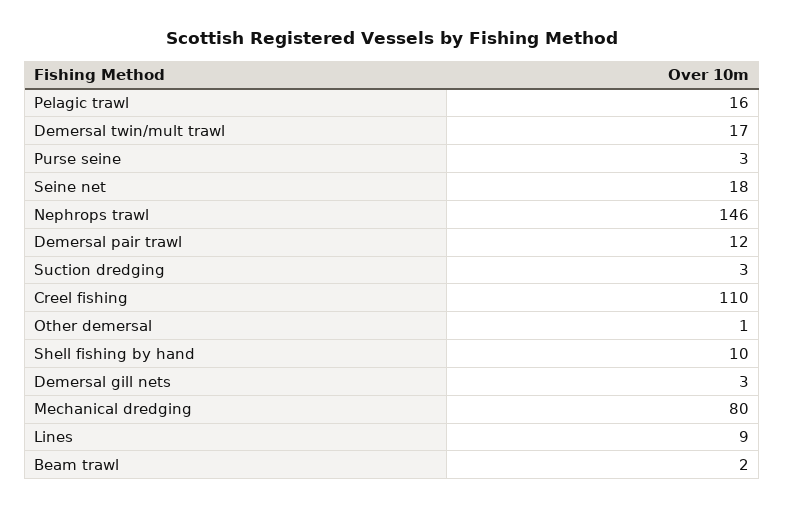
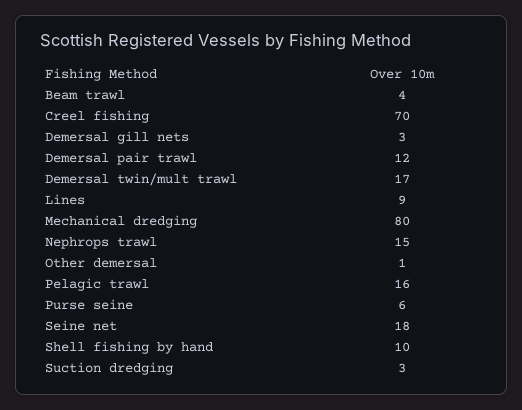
Purse seine: 3 -> 6
Nephrops trawl: 146 -> 15
Creel fishing: 110 -> 70
Beam trawl: 2 -> 4

